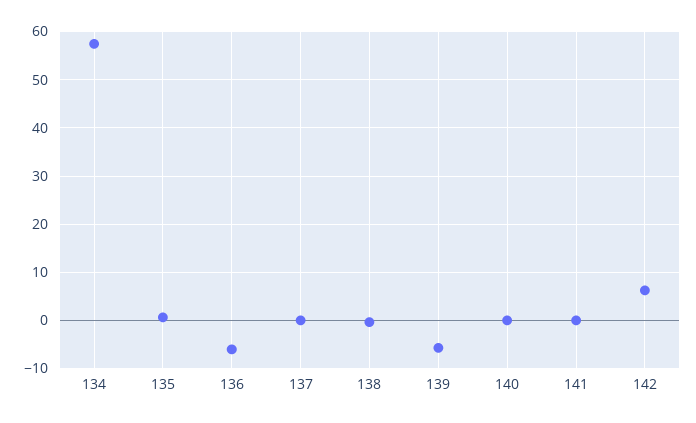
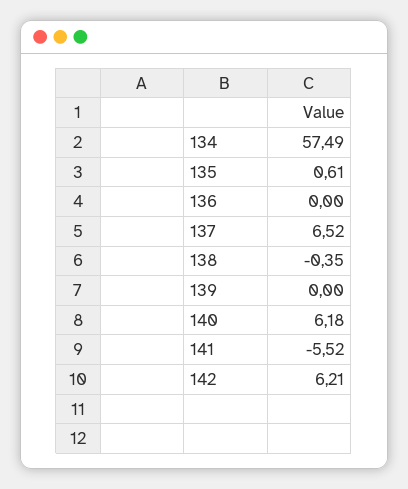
136: -6 -> 0
137: 0 -> 6.52
139: -6 -> 0
140: 0 -> 6.18
141: 0 -> -5.52

